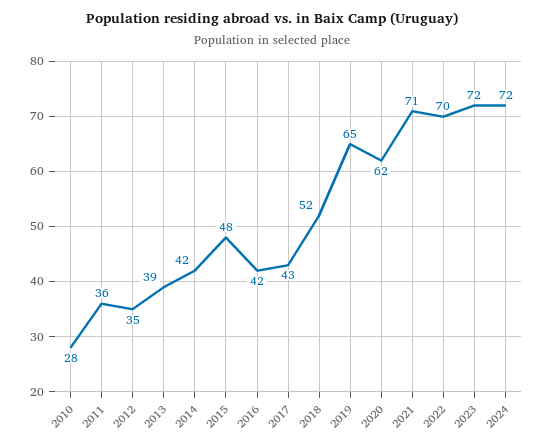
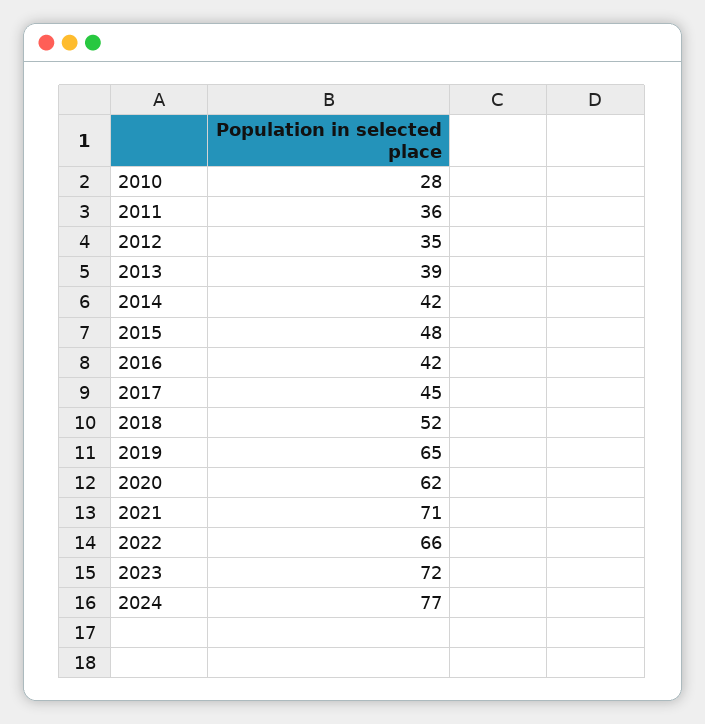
2017: 43 -> 45
2022: 70 -> 66
2024: 72 -> 77

